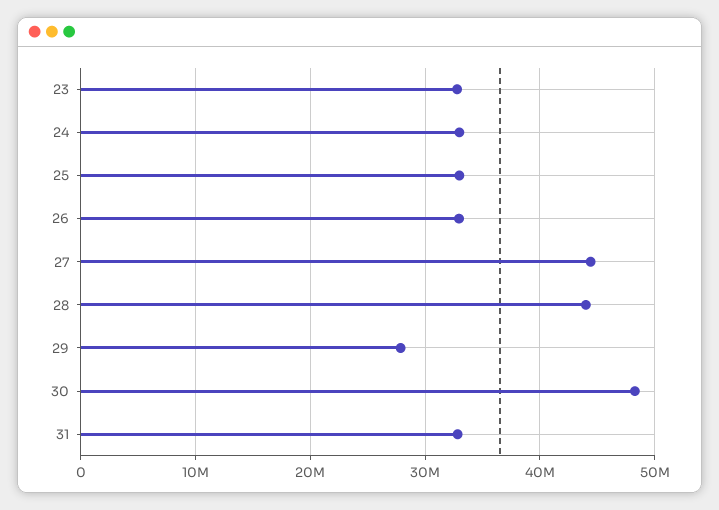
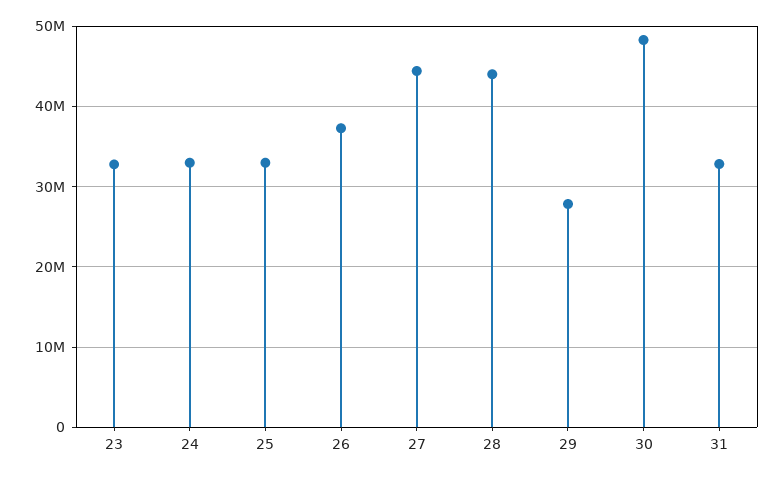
26: 33000000 -> 37000000

